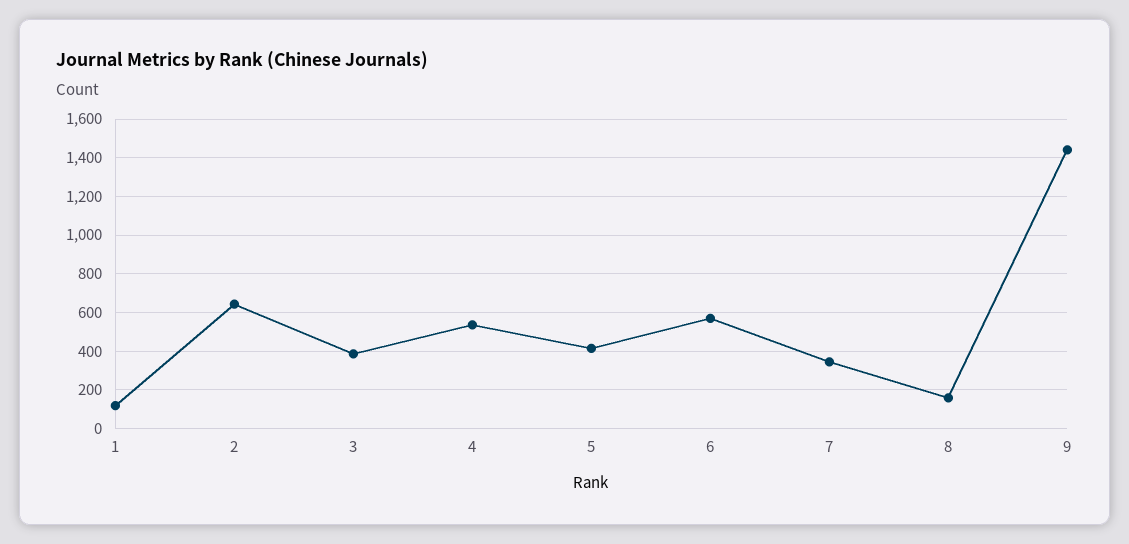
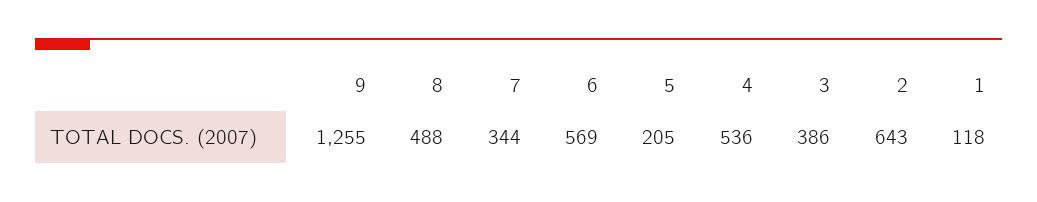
5: 400 -> 205
8: 150 -> 488
9: 1450 -> 1255

